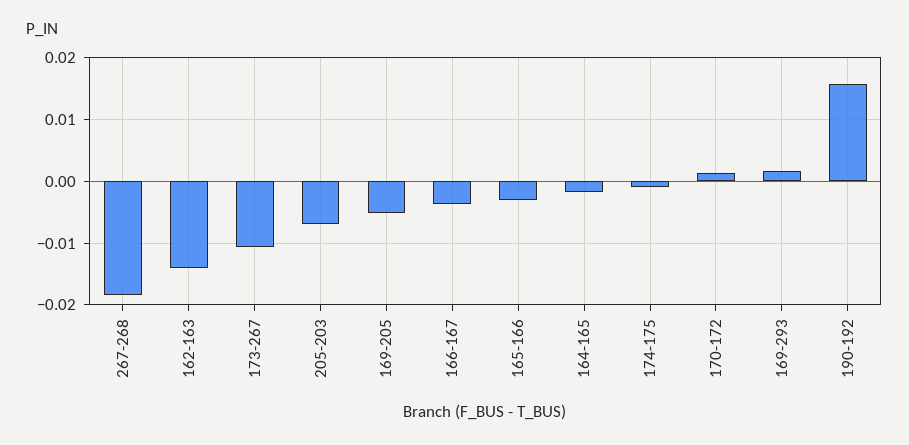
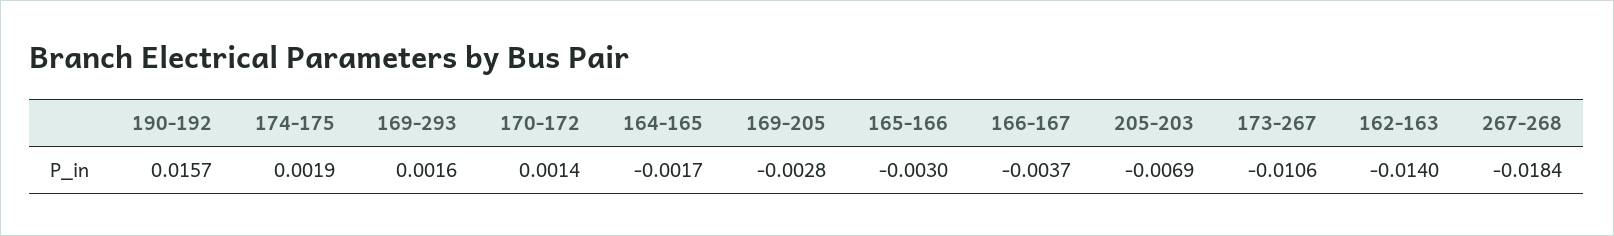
169-205: -0.005 -> -0.0028
174-175: -0.001 -> 0.0019

